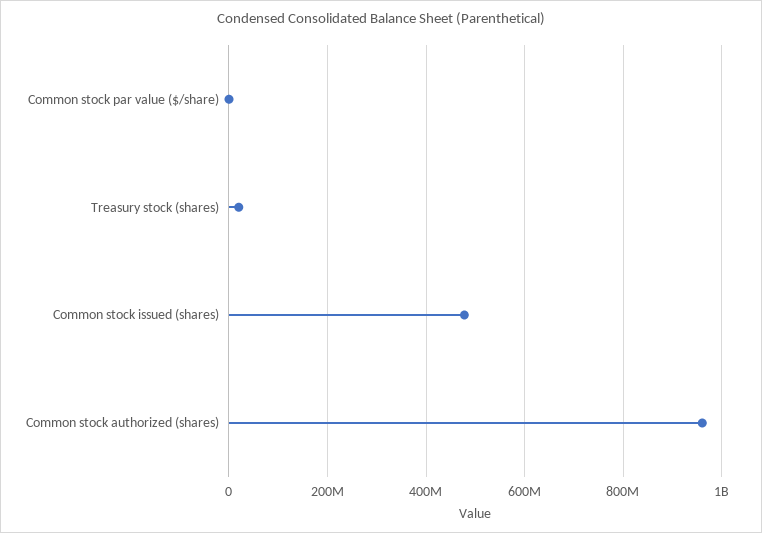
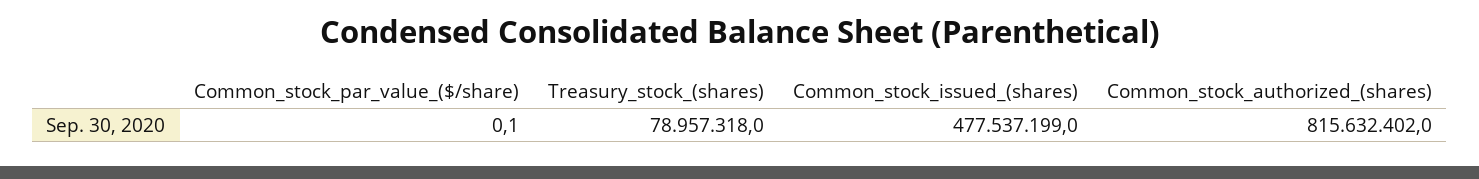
Treasury stock (shares): 20000000 -> 78957318
Common stock authorized (shares): 960000000 -> 815632402

